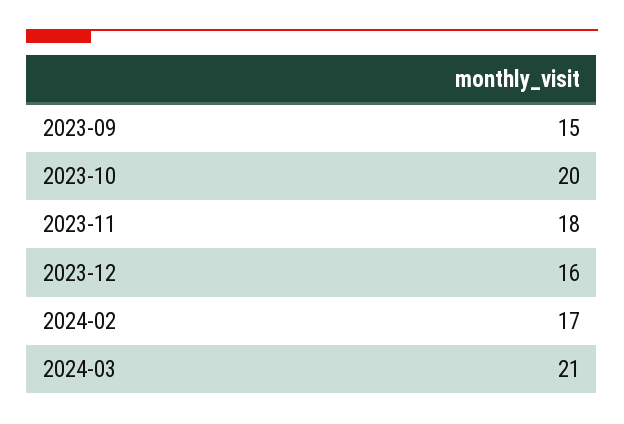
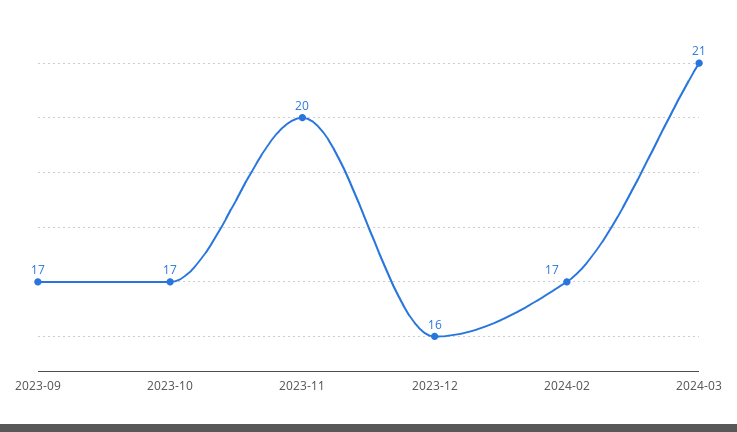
2023-09: 15 -> 17
2023-10: 20 -> 17
2023-11: 18 -> 20

